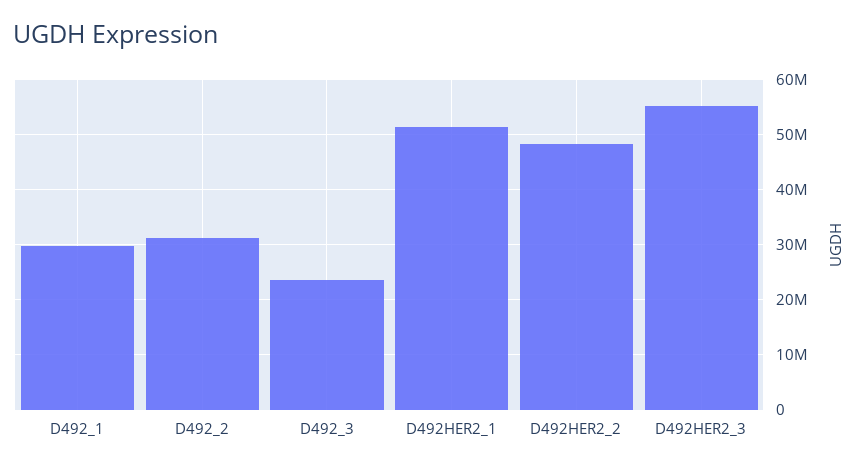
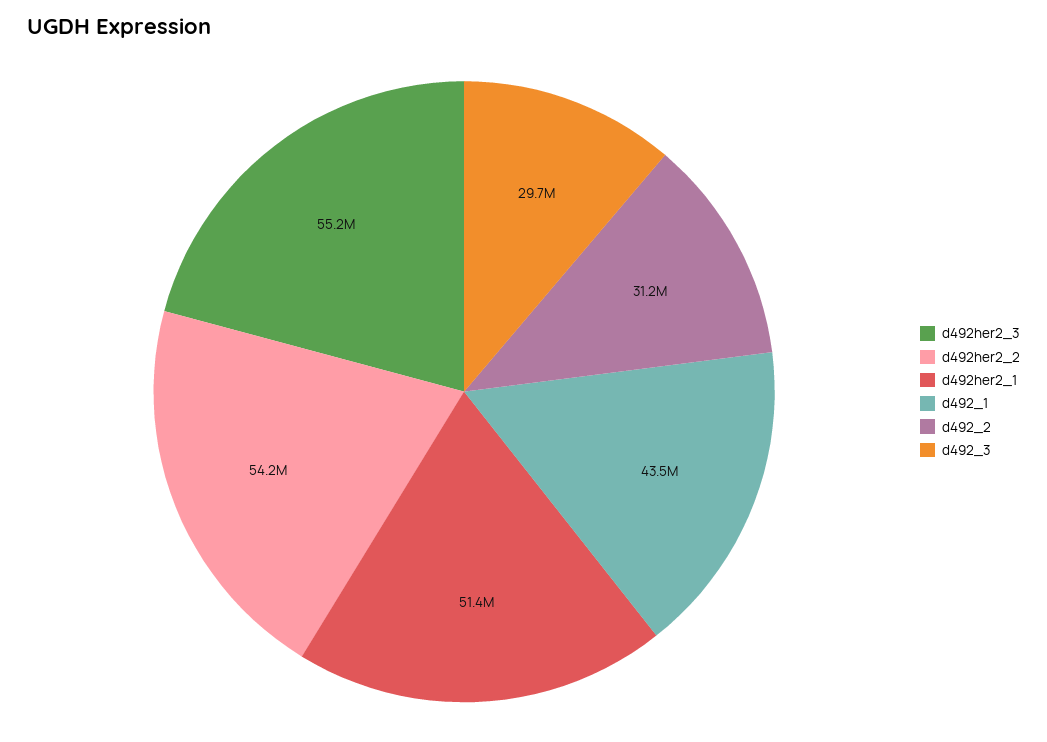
D492_1: 30000000 -> 43500000
D492_3: 24000000 -> 29700000
D492HER2_2: 48000000 -> 54200000

